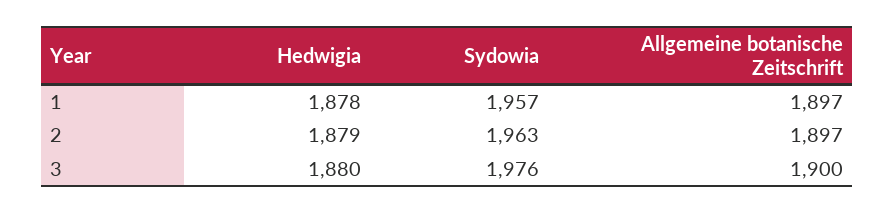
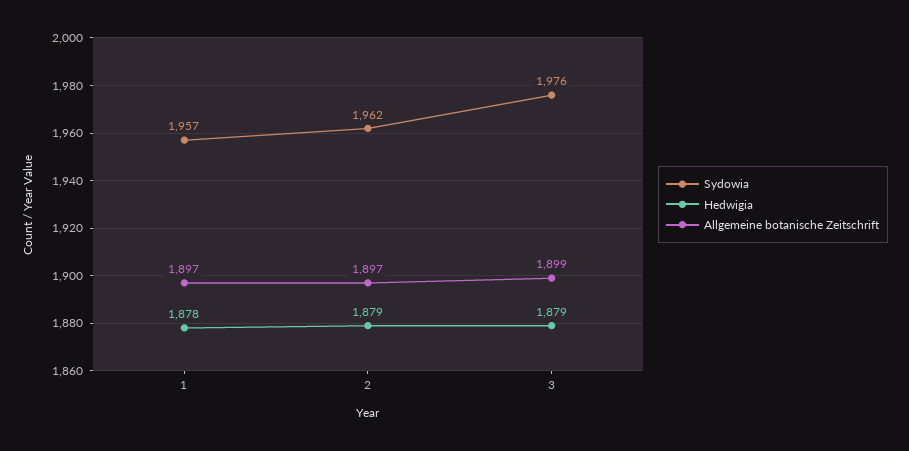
Sydowia, 2: 1963 -> 1962
Hedwigia, 3: 1880 -> 1879
Allgemeine botanische Zeitschrift, 3: 1900 -> 1899

